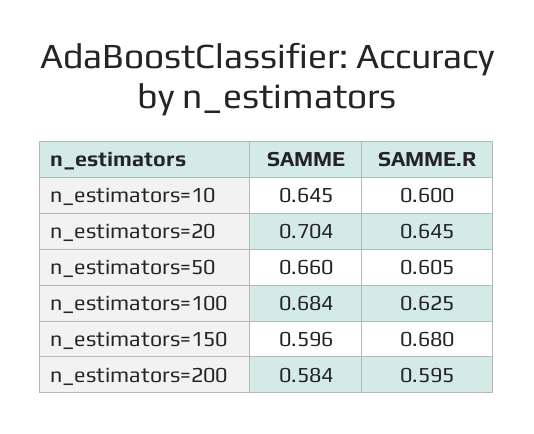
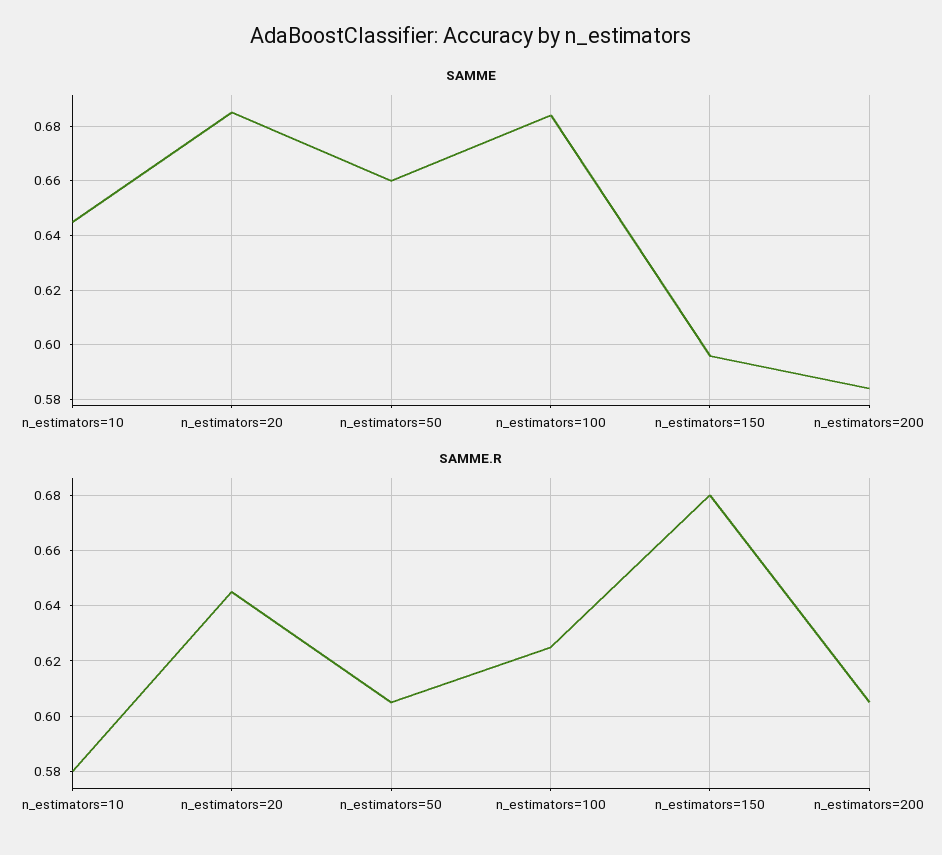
SAMME.R, n_estimators=10: 0.6 -> 0.58
SAMME, n_estimators=20: 0.704 -> 0.685
SAMME.R, n_estimators=200: 0.595 -> 0.605

